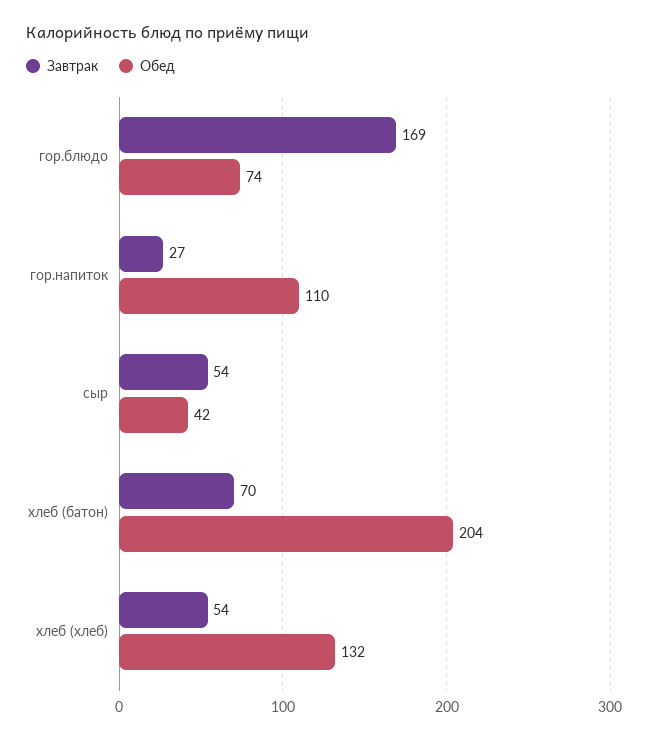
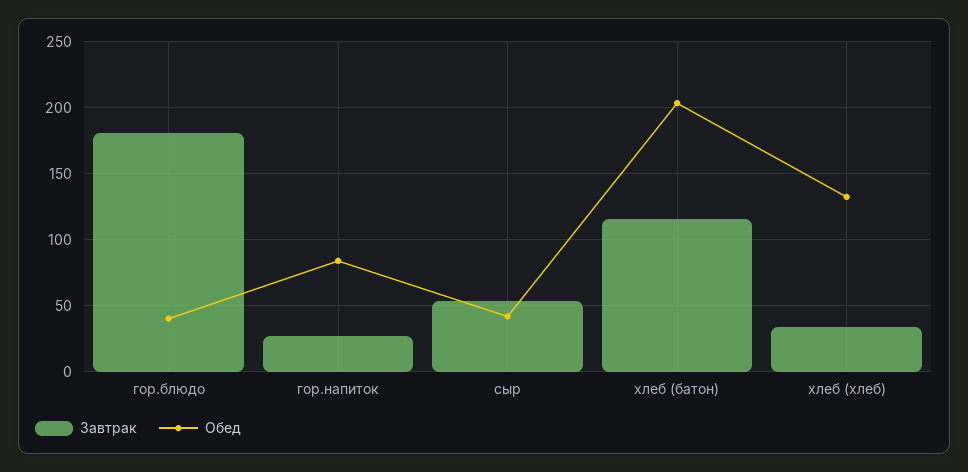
Завтрак, гор.блюдо: 169 -> 180
Обед, гор.блюдо: 74 -> 40
Обед, гор.напиток: 110 -> 85
Завтрак, хлеб (батон): 70 -> 115
Завтрак, хлеб (хлеб): 54 -> 35

